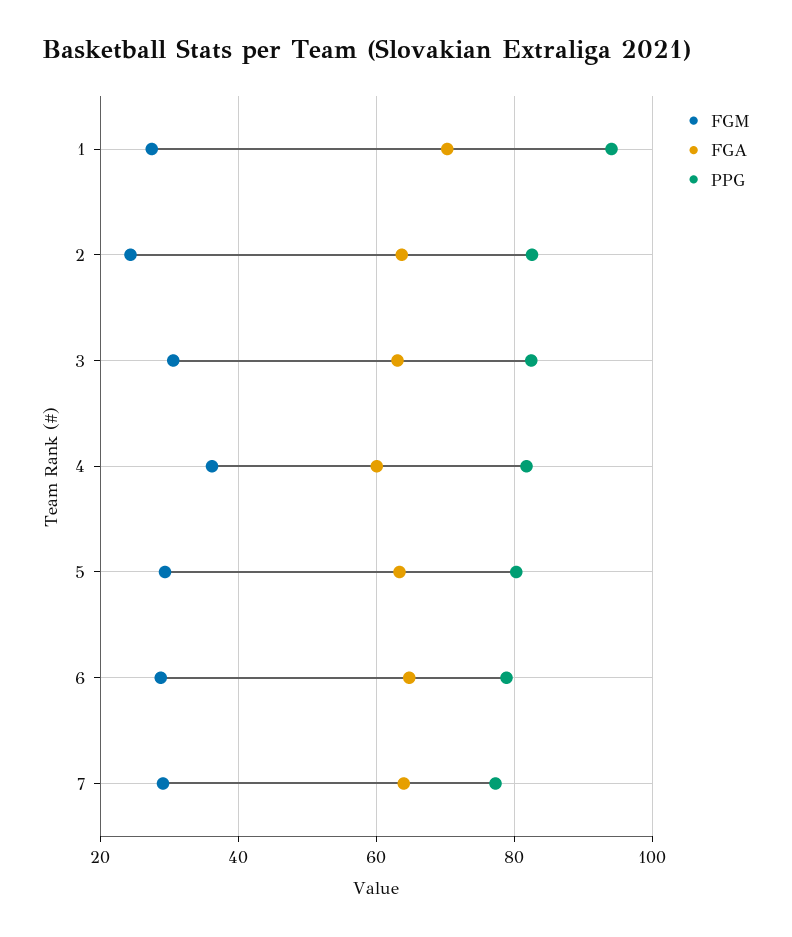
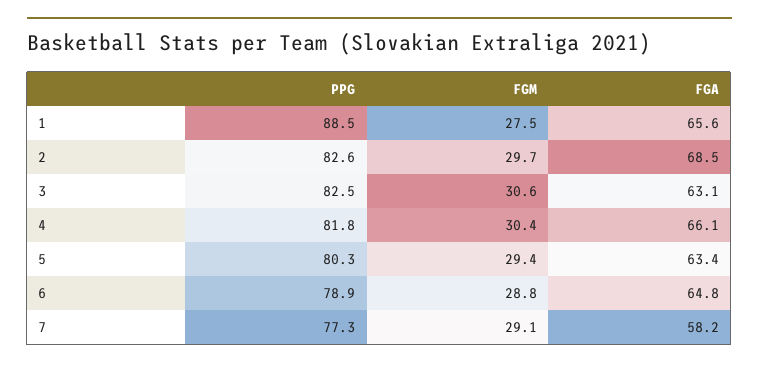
FGA, 1: 70 -> 65.6
PPG, 1: 94 -> 88.5
FGM, 2: 24 -> 29.7
FGA, 2: 64 -> 68.5
FGM, 4: 36 -> 30.4
FGA, 4: 60 -> 66.1
FGA, 7: 64 -> 58.2

